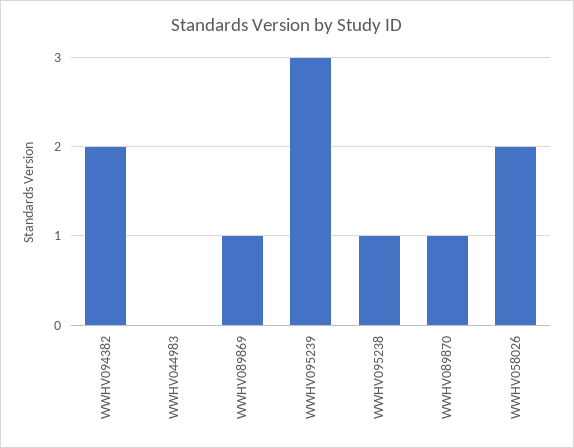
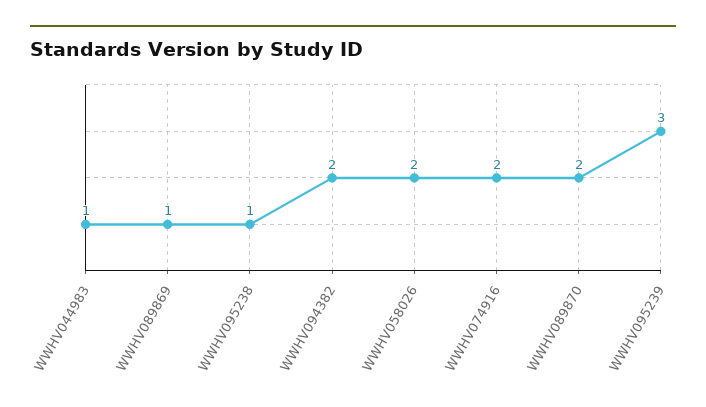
WWHV044983: 0 -> 1
WWHV089870: 1 -> 2
WWHV074916: none -> 2

